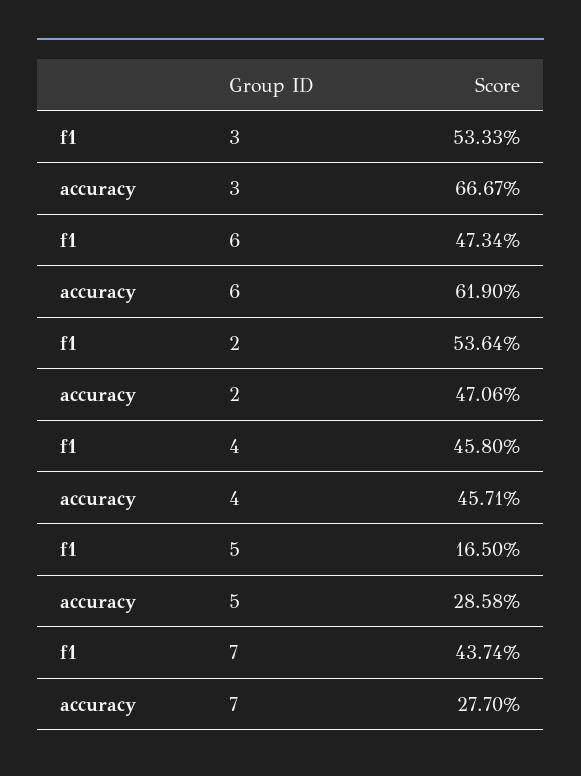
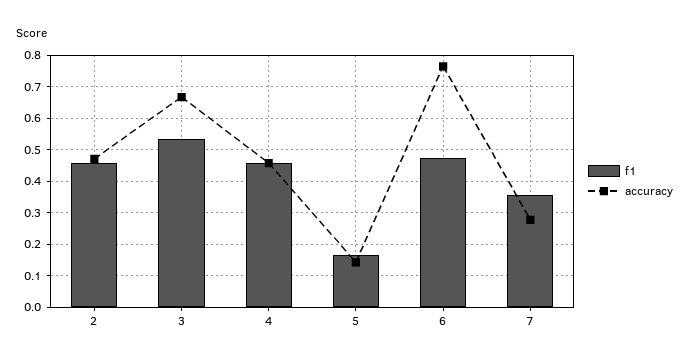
accuracy, 6: 0.619 -> 0.76
f1, 2: 0.5364 -> 0.46
accuracy, 5: 0.2858 -> 0.14
f1, 7: 0.4374 -> 0.36

